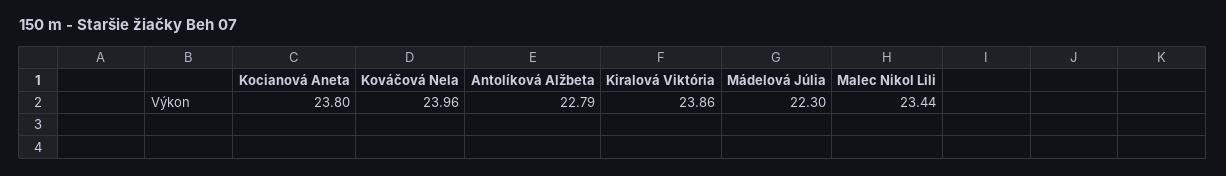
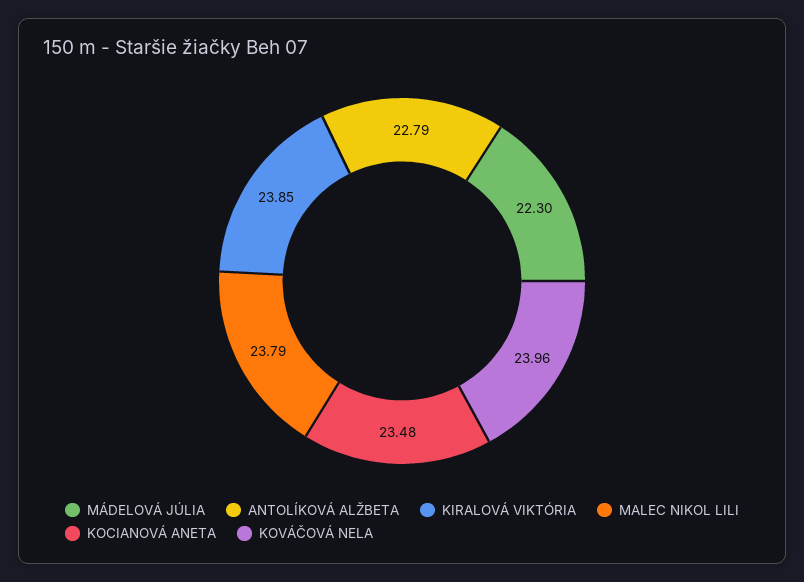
Kocianová Aneta: 23.8 -> 23.48
Kiralová Viktória: 23.86 -> 23.85
Malec Nikol Lili: 23.44 -> 23.79

